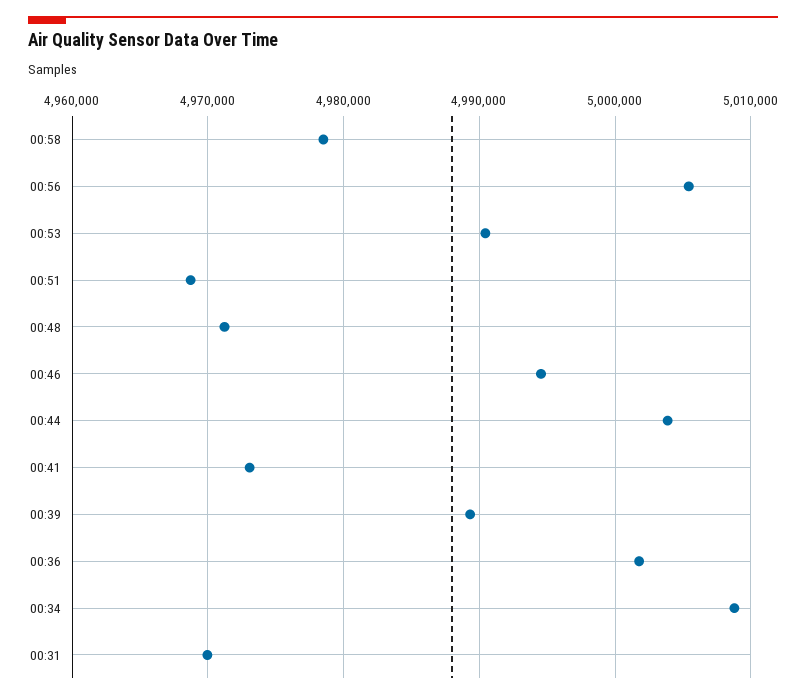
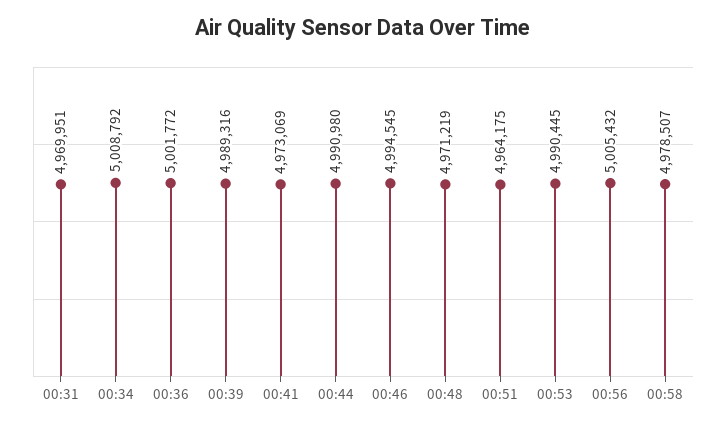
00:51: 4969000 -> 4964175
00:44: 5004000 -> 4990980

